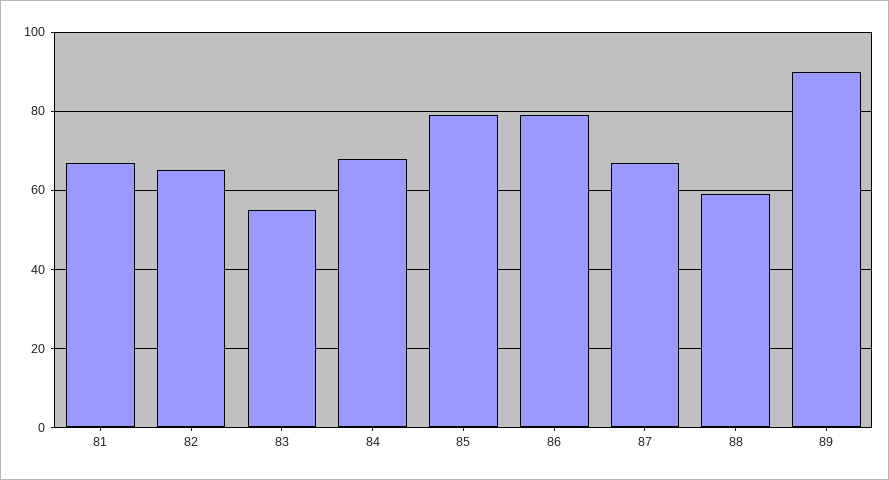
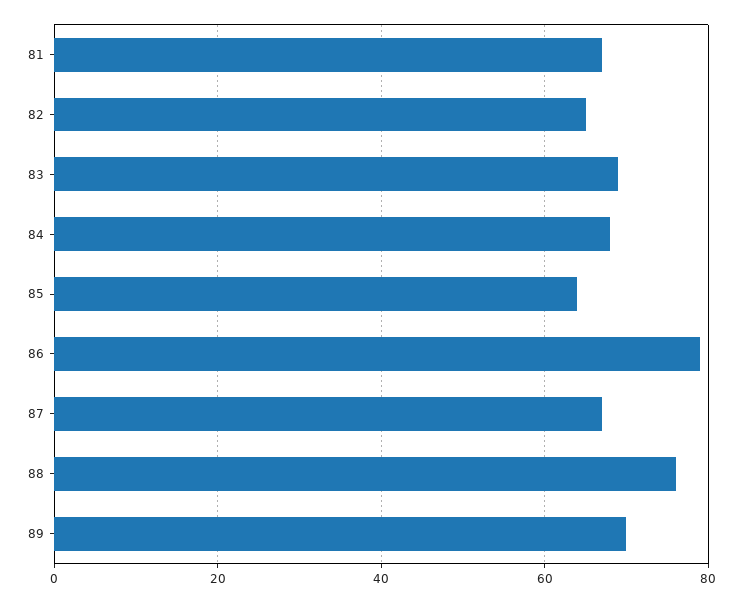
83: 55 -> 70
85: 80 -> 65
88: 60 -> 75
89: 90 -> 70

